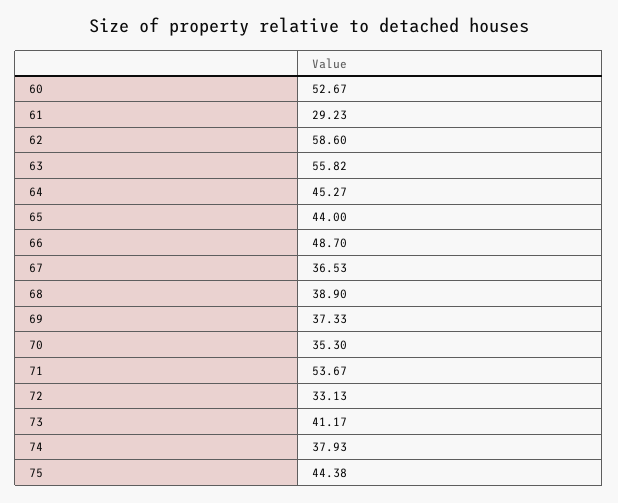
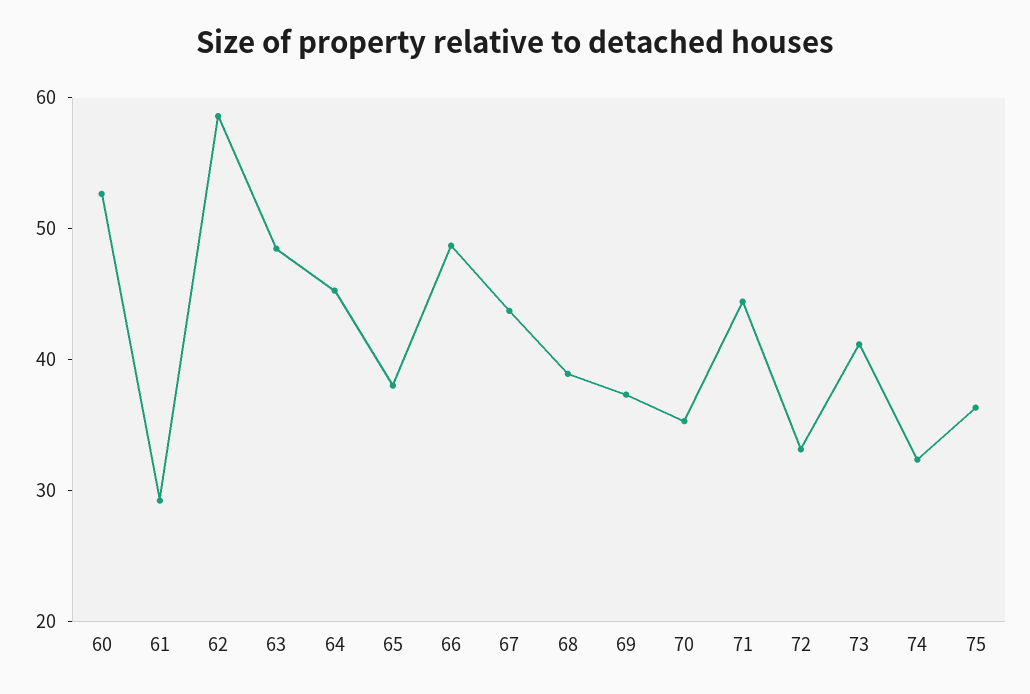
63: 55.82 -> 48
65: 44 -> 38
67: 36.53 -> 44
71: 53.67 -> 44
74: 37.93 -> 32
75: 44.38 -> 36

